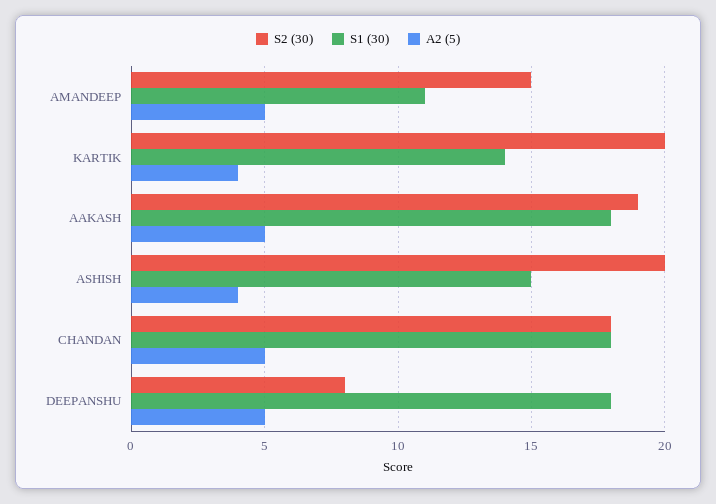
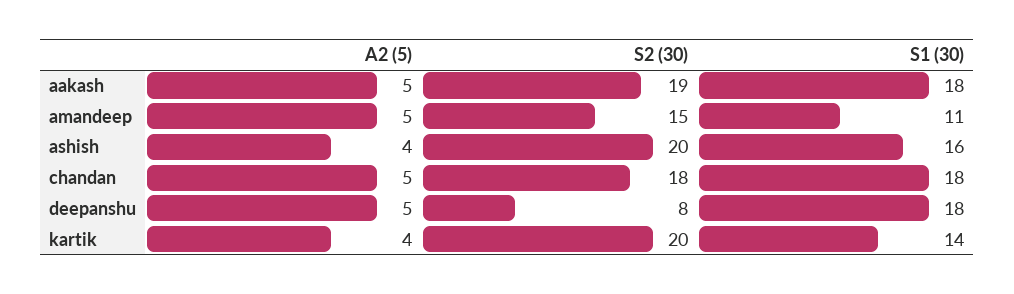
S1 (30), ASHISH: 15 -> 16

